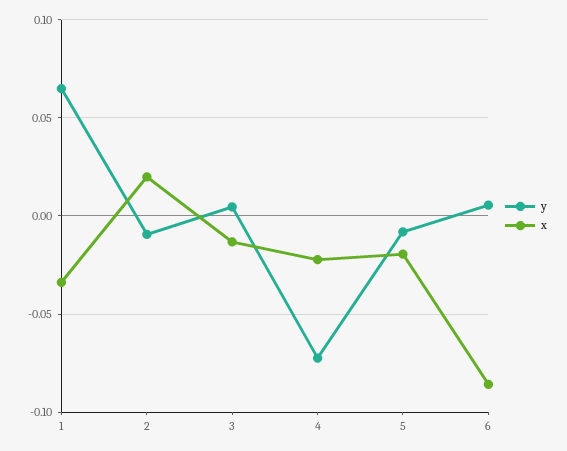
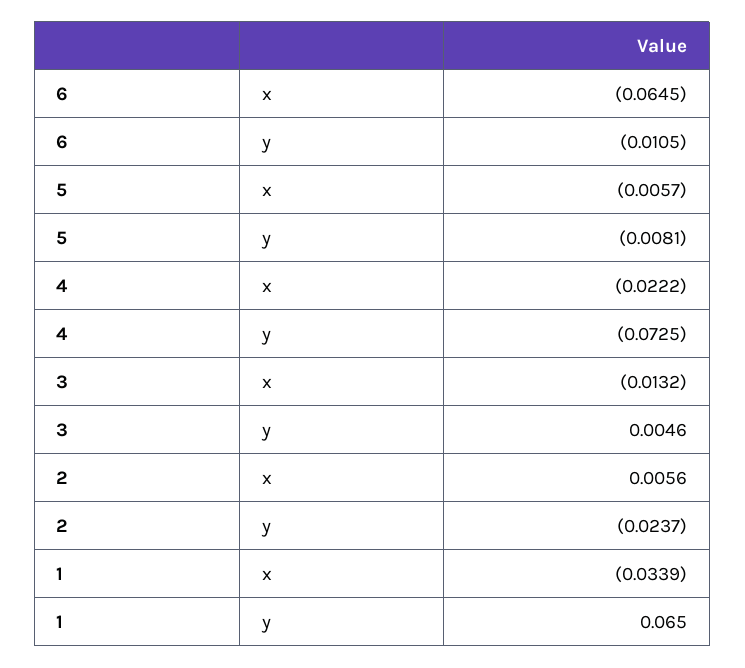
y, 2: -0.01 -> -0.0237
x, 2: 0.02 -> 0.0056
x, 5: -0.02 -> -0.0057
y, 6: 0.005 -> -0.0105
x, 6: -0.085 -> -0.0645

